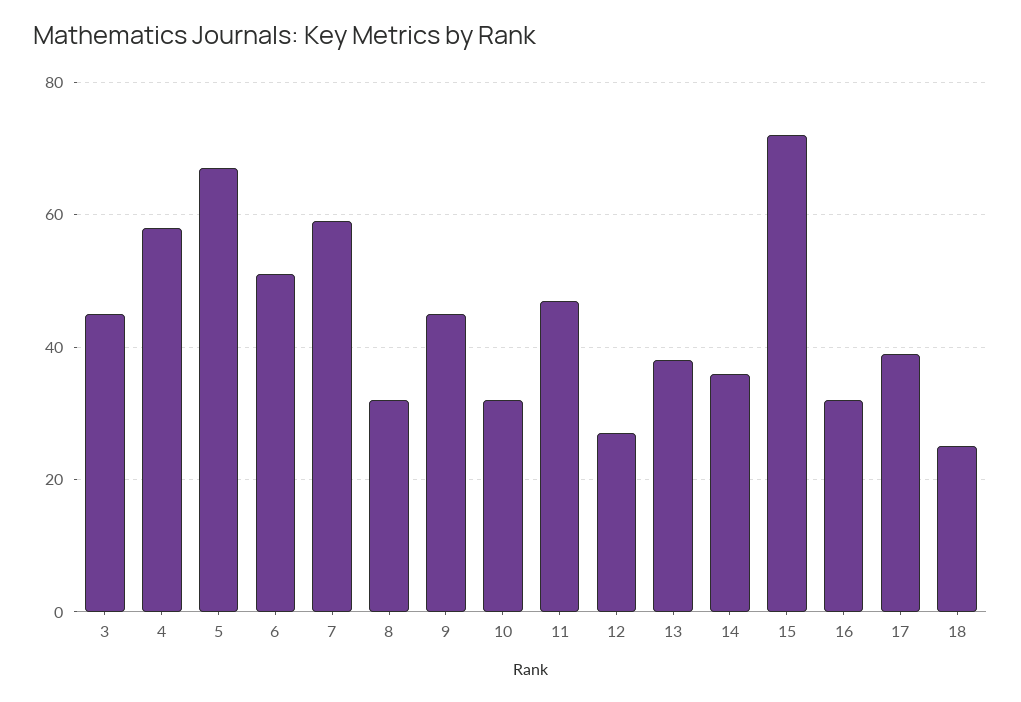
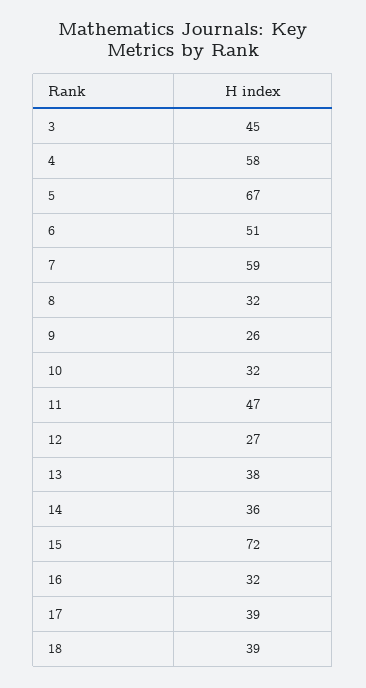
9: 45 -> 26
18: 25 -> 39

